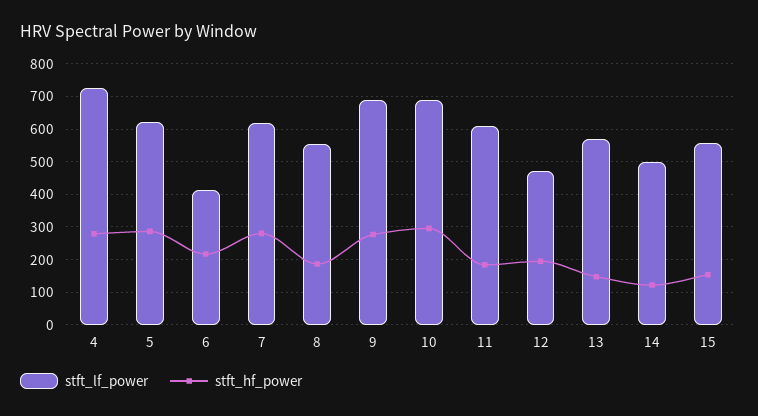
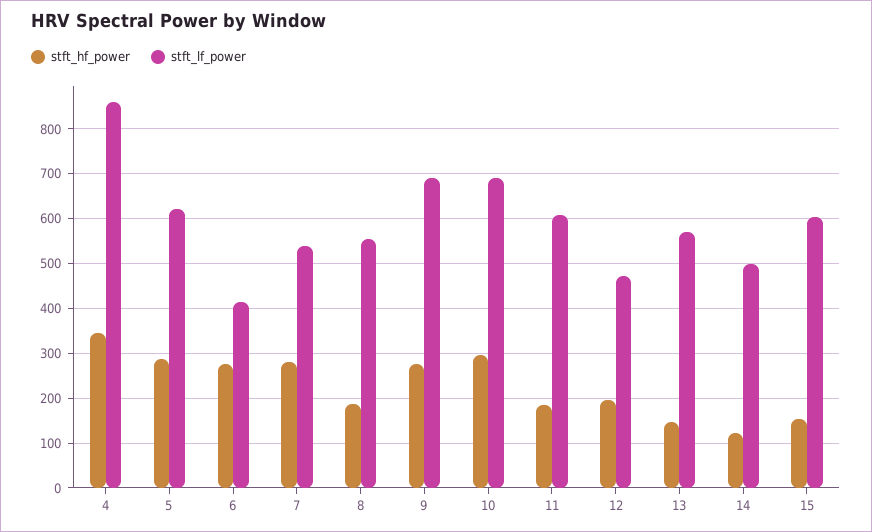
stft_lf_power, 4: 720 -> 860
stft_hf_power, 4: 280 -> 340
stft_hf_power, 6: 220 -> 280
stft_lf_power, 7: 620 -> 540
stft_lf_power, 15: 560 -> 600

